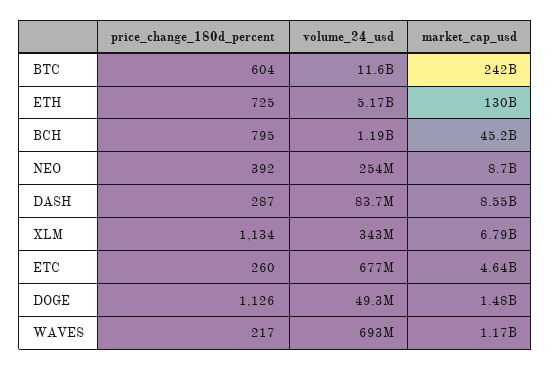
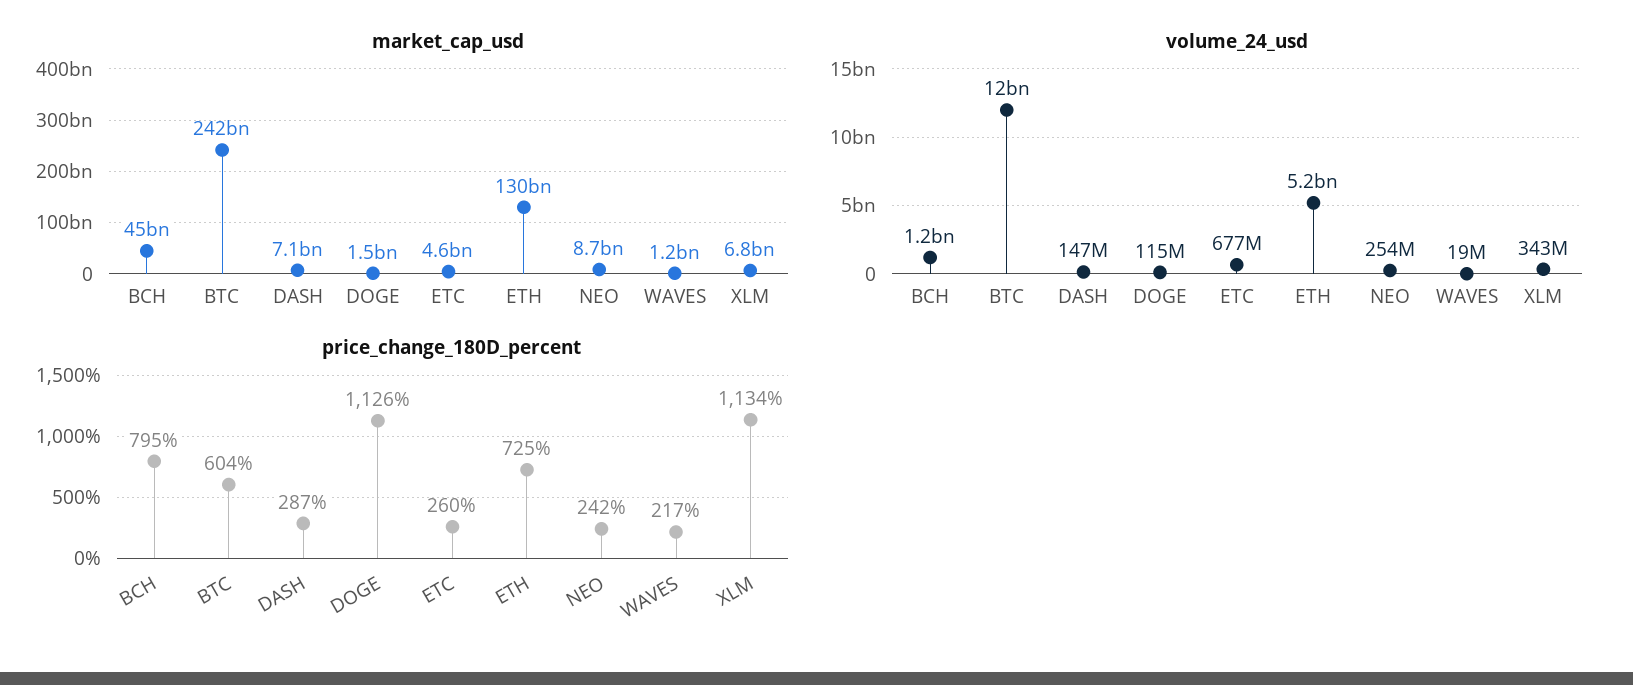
price_change_180d_percent, NEO: 392 -> 242
volume_24_usd, DASH: 83700000 -> 147000000
market_cap_usd, DASH: 8550000000 -> 7100000000
volume_24_usd, DOGE: 49300000 -> 115000000
volume_24_usd, WAVES: 693000000 -> 19000000

